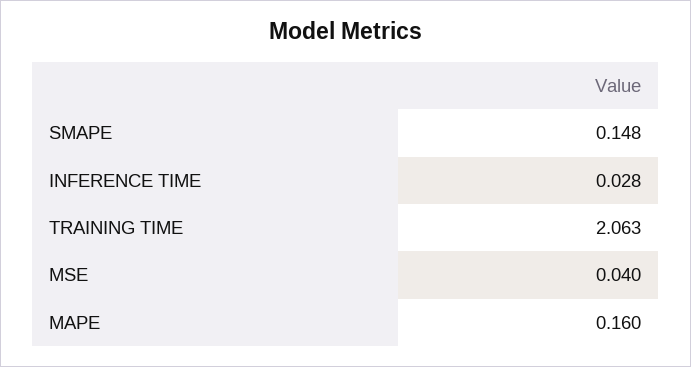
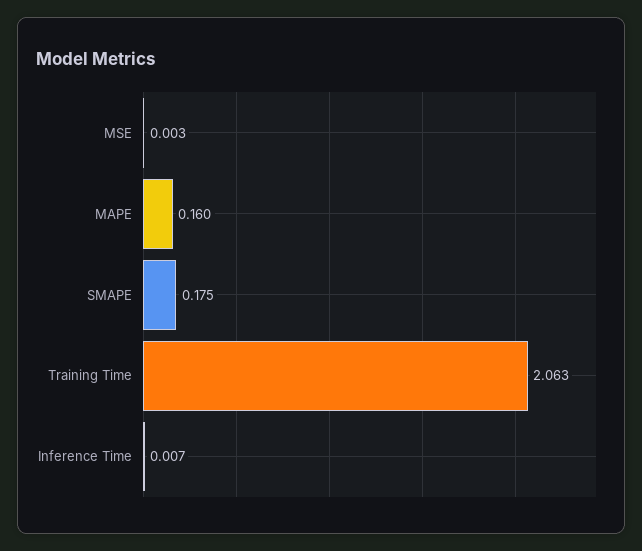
SMAPE: 0.148 -> 0.175
INFERENCE TIME: 0.028 -> 0.007
MSE: 0.04 -> 0.003

